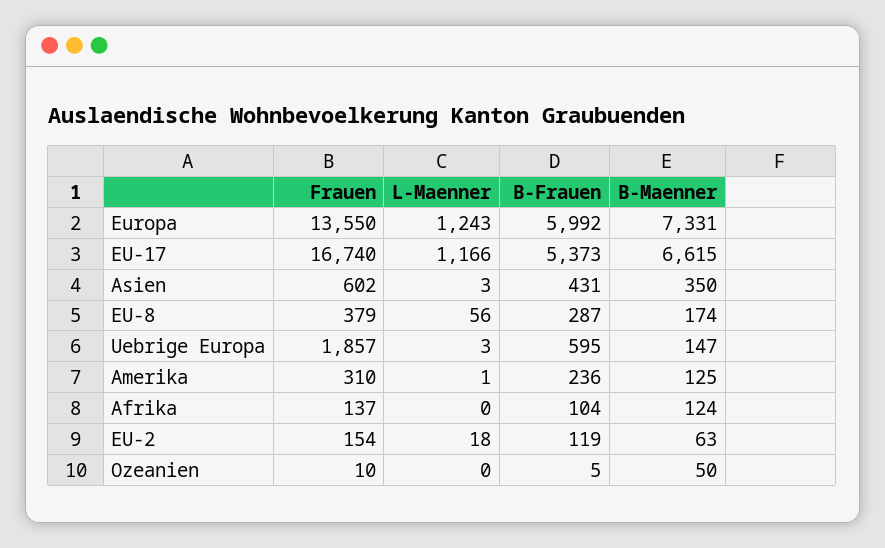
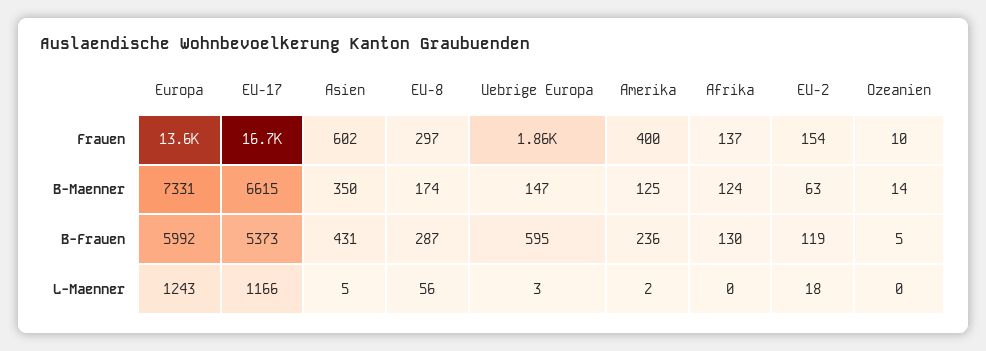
L-Maenner, Asien: 3 -> 5
Frauen, EU-8: 379 -> 297
Frauen, Amerika: 310 -> 400
L-Maenner, Amerika: 1 -> 2
B-Frauen, Afrika: 104 -> 130
B-Maenner, Ozeanien: 50 -> 14

